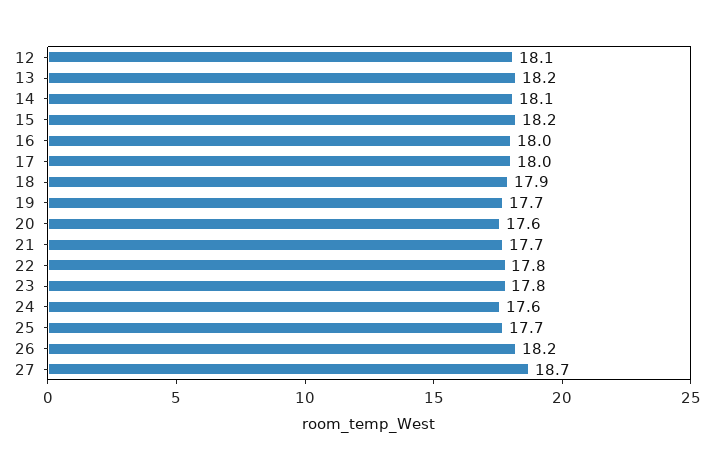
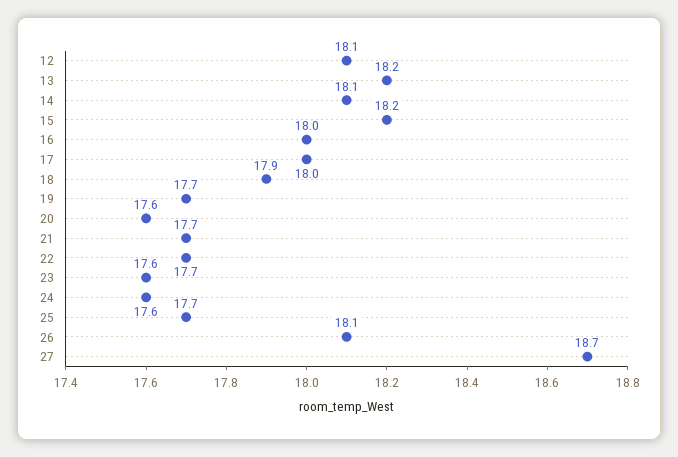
22: 17.8 -> 17.7
23: 17.8 -> 17.6
26: 18.2 -> 18.1

